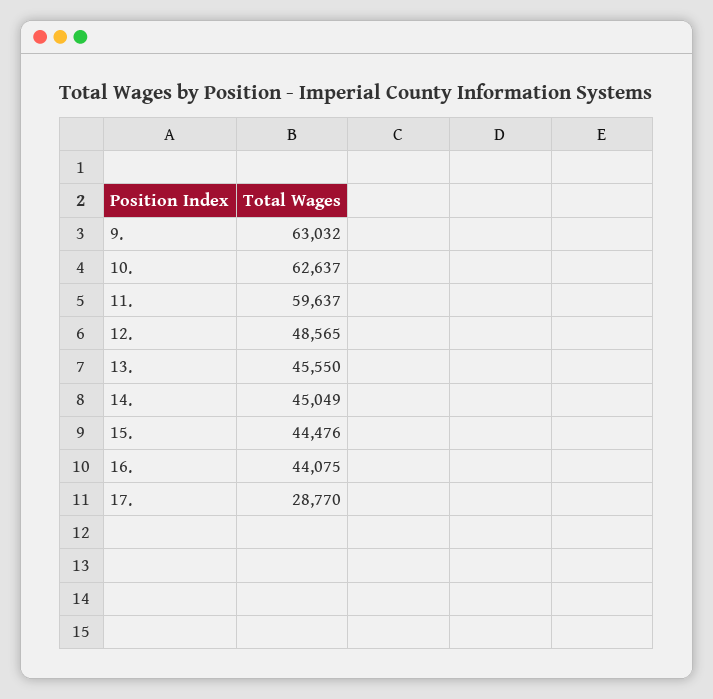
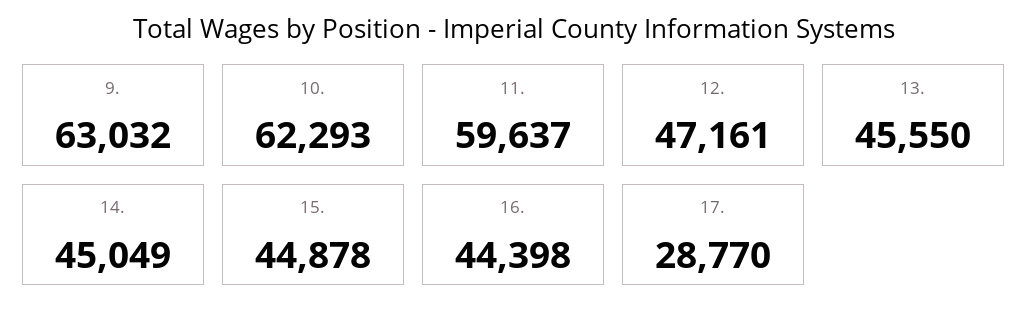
10.: 62637 -> 62293
12.: 48565 -> 47161
15.: 44476 -> 44878
16.: 44075 -> 44398

